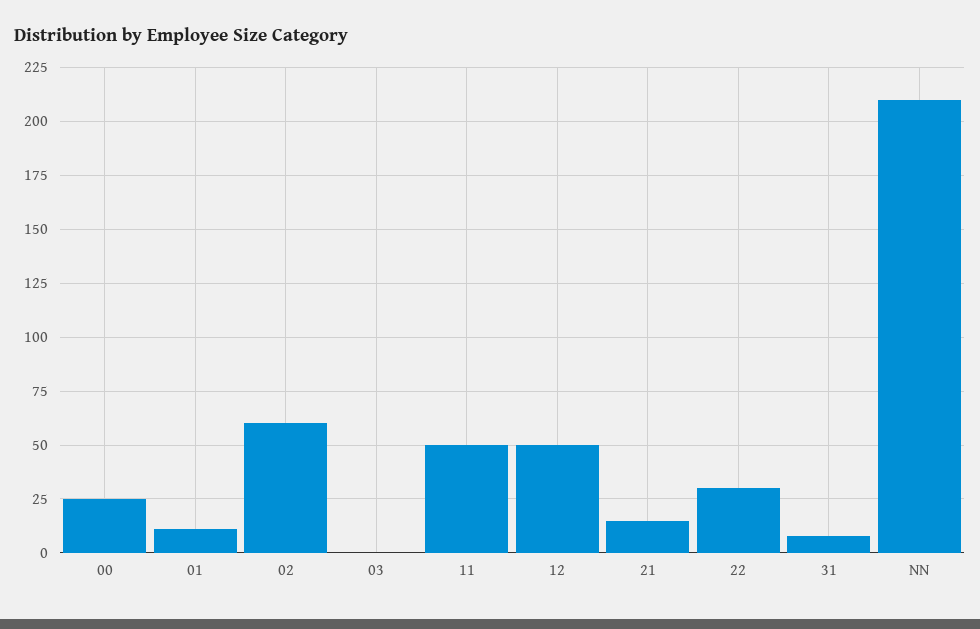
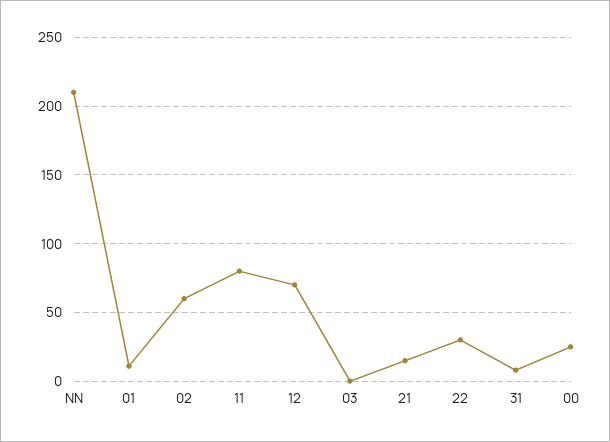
11: 50 -> 80
12: 50 -> 70

